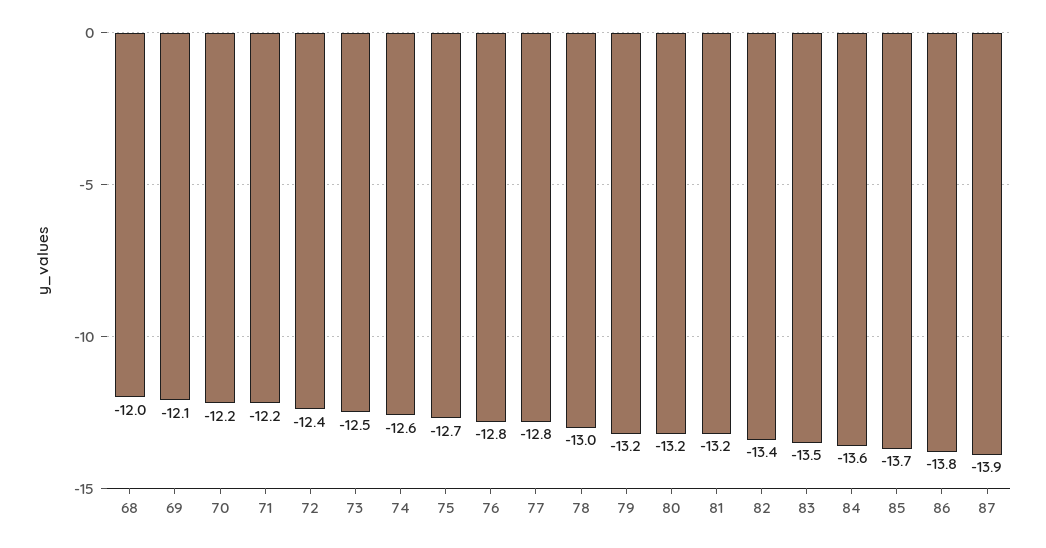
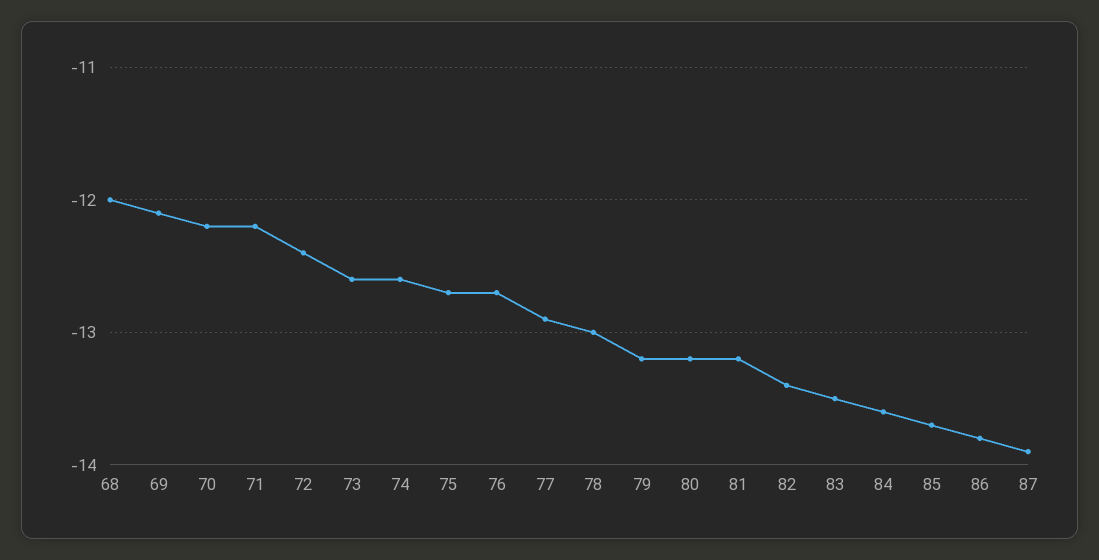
73: -12.5 -> -12.6
76: -12.8 -> -12.7
77: -12.8 -> -12.9

